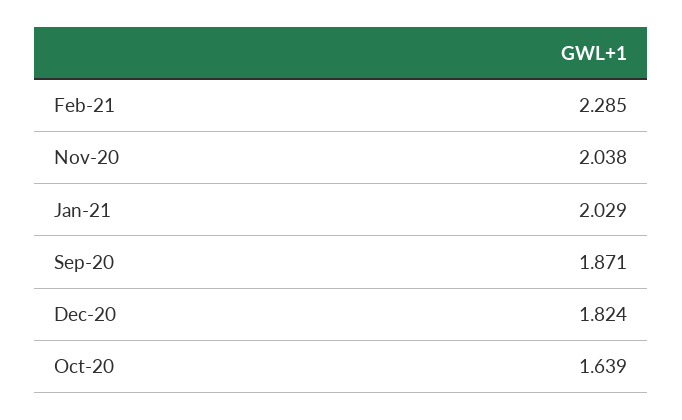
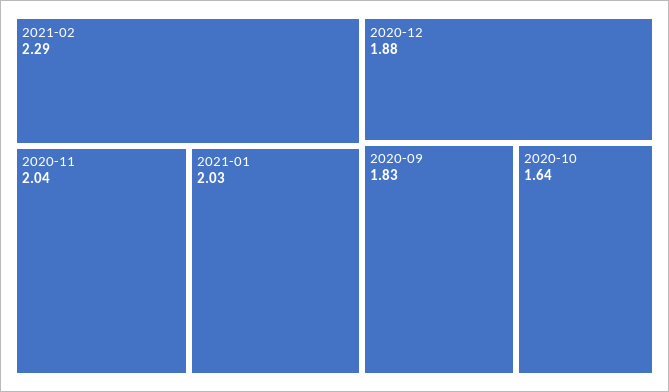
Sep-20: 1.871 -> 1.83
Dec-20: 1.824 -> 1.88

